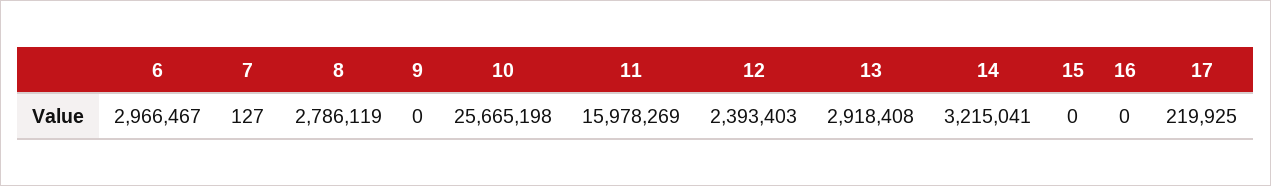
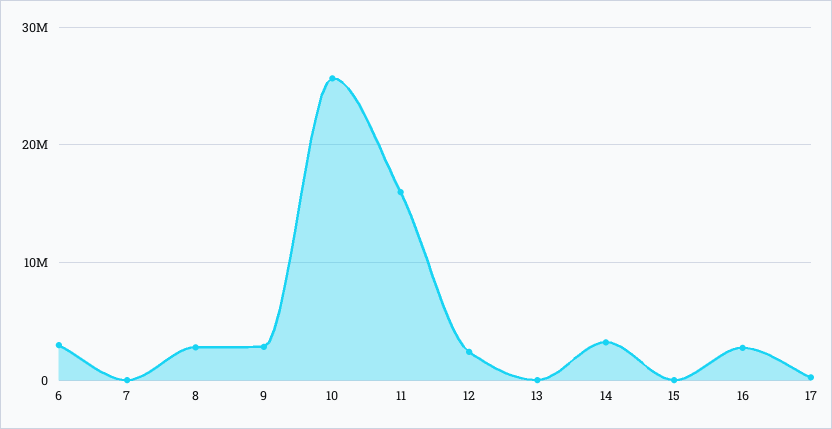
9: 0 -> 3000000
13: 2918408 -> 0
16: 0 -> 3000000

